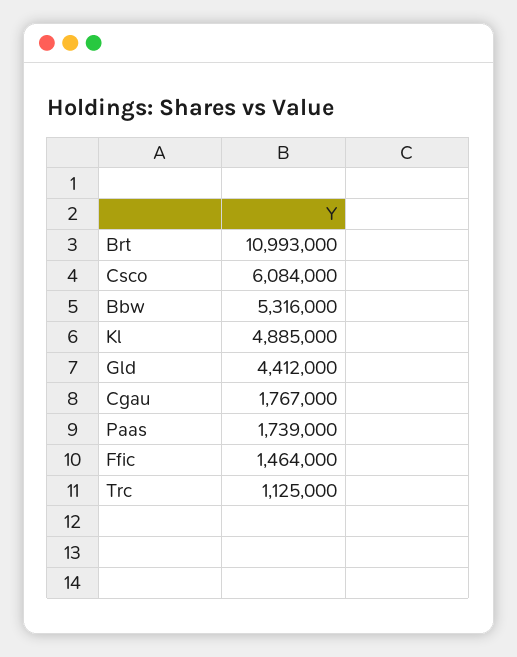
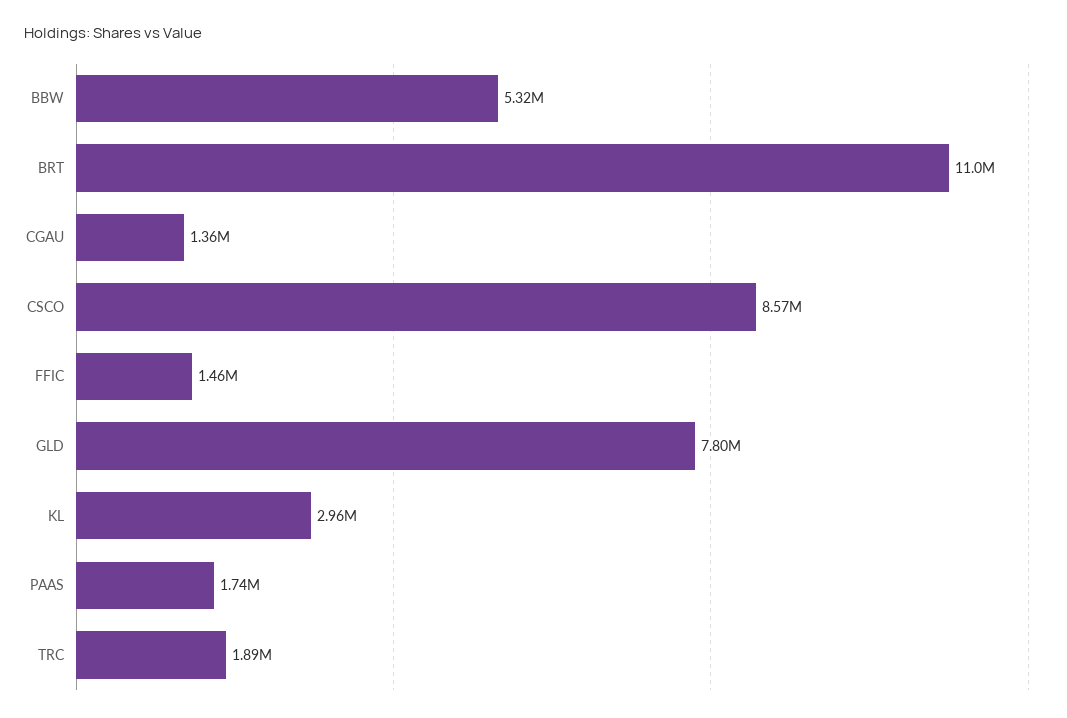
Csco: 6084000 -> 8570000
Kl: 4885000 -> 2960000
Gld: 4412000 -> 7800000
Cgau: 1767000 -> 1360000
Trc: 1125000 -> 1890000

